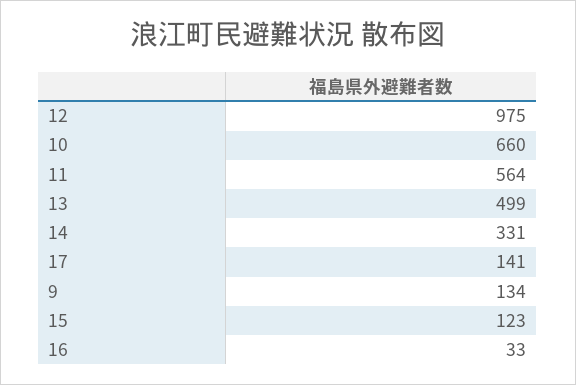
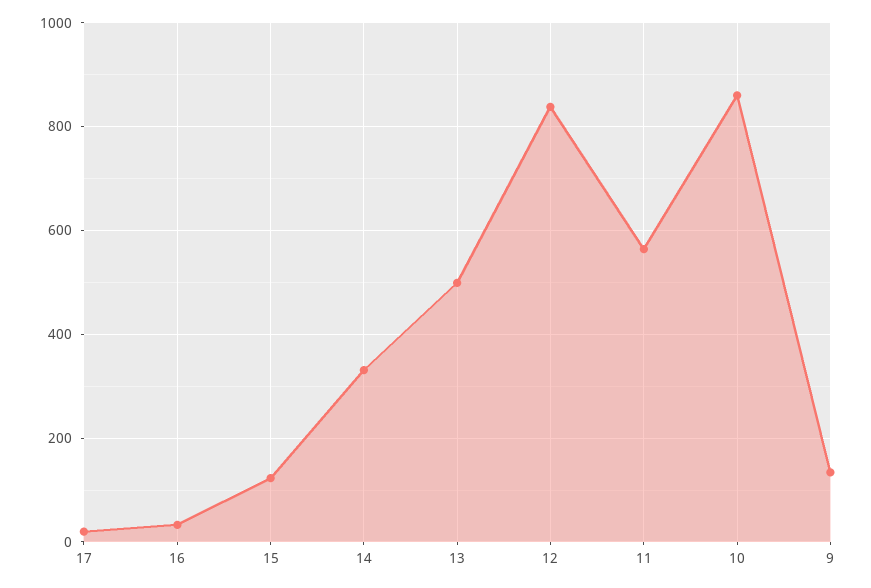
12: 975 -> 840
10: 660 -> 860
17: 141 -> 20

